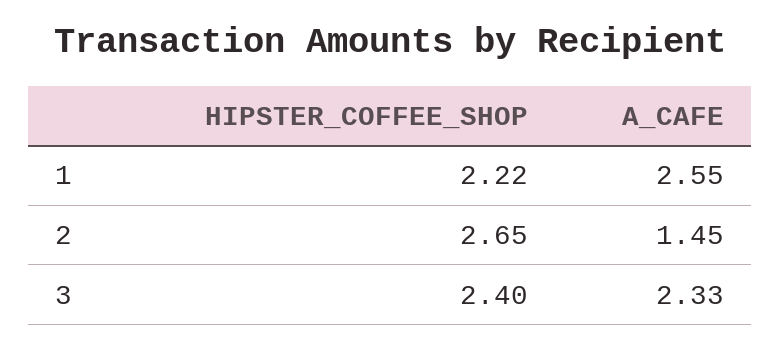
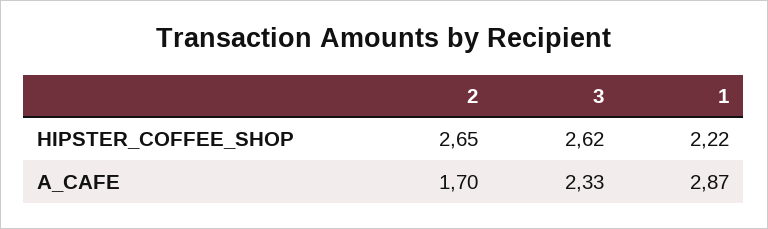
A_CAFE, 1: 2.55 -> 2.87
A_CAFE, 2: 1.45 -> 1.7
HIPSTER_COFFEE_SHOP, 3: 2.4 -> 2.62

